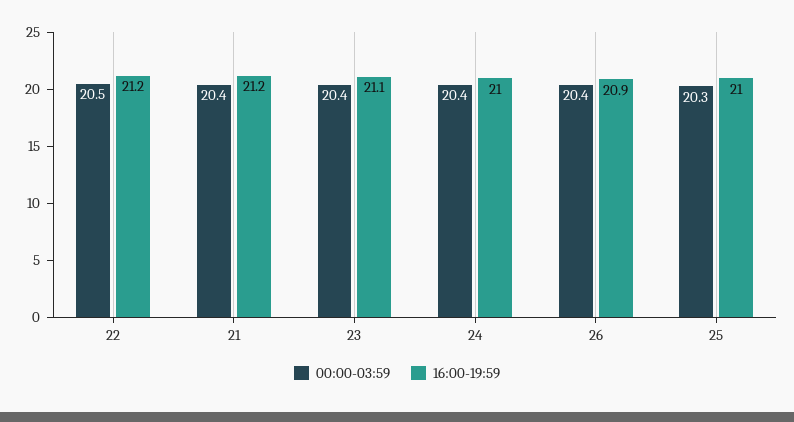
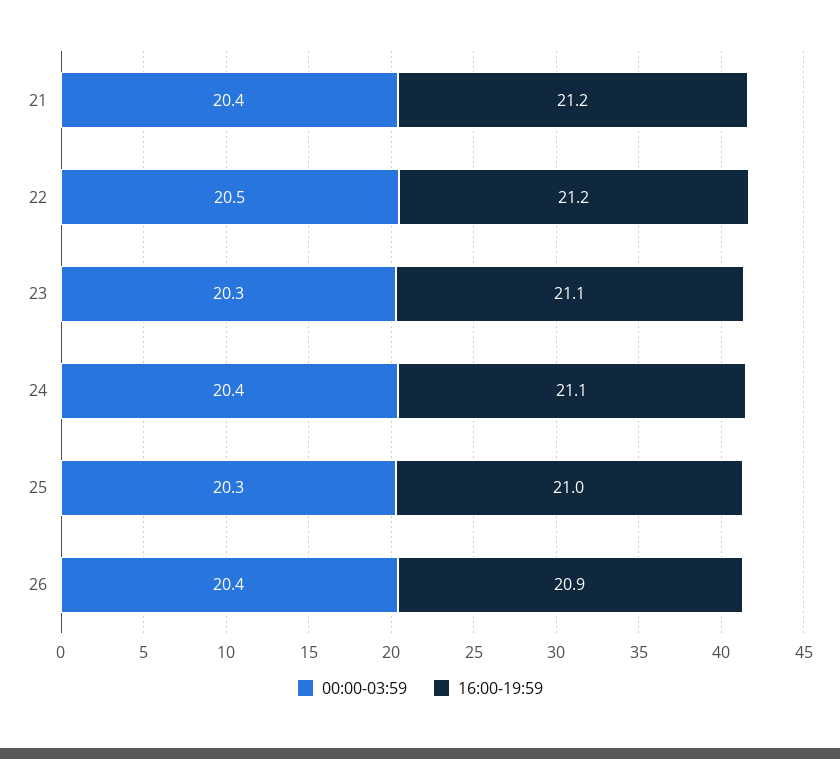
00:00-03:59, 23: 20.4 -> 20.3
16:00-19:59, 24: 21 -> 21.1

